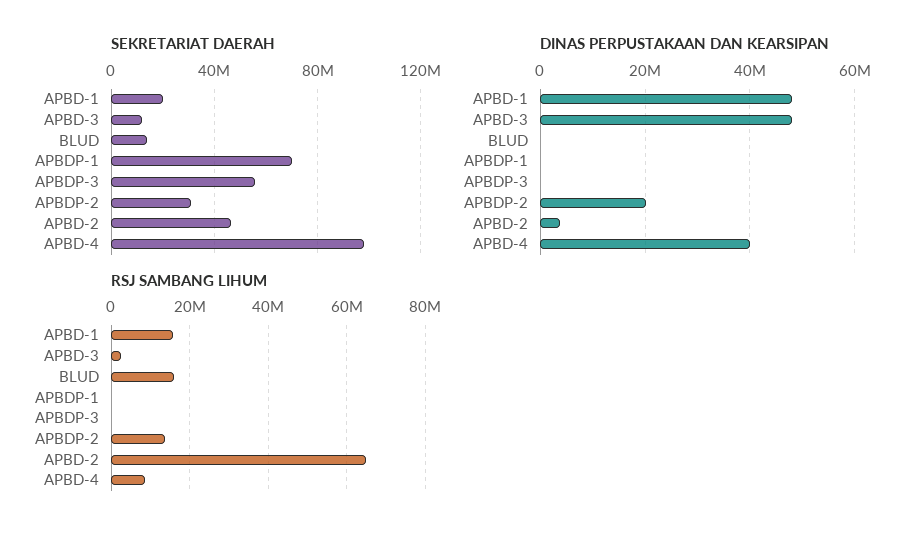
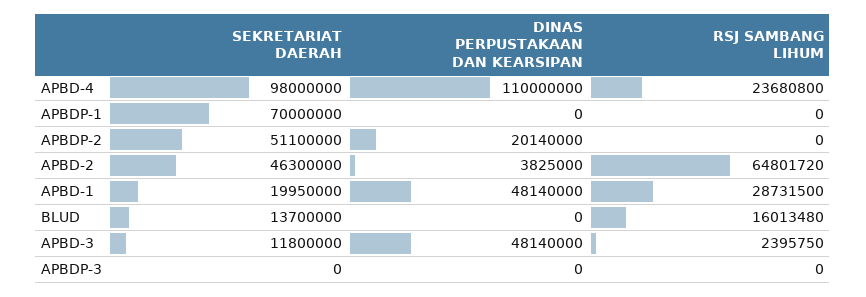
SEKRETARIAT DAERAH, APBDP-3: 55000000 -> 0
SEKRETARIAT DAERAH, APBDP-2: 30000000 -> 51100000
DINAS PERPUSTAKAAN DAN KEARSIPAN, APBD-4: 40000000 -> 110000000
RSJ SAMBANG LIHUM, APBD-1: 16000000 -> 28731500
RSJ SAMBANG LIHUM, APBDP-2: 14000000 -> 0
RSJ SAMBANG LIHUM, APBD-4: 8000000 -> 23680800

